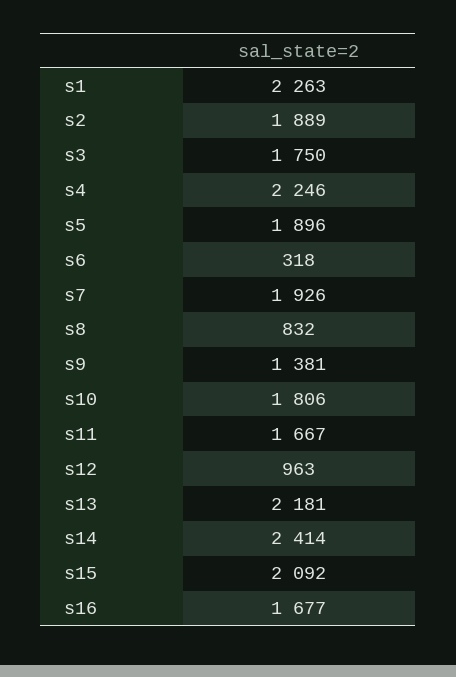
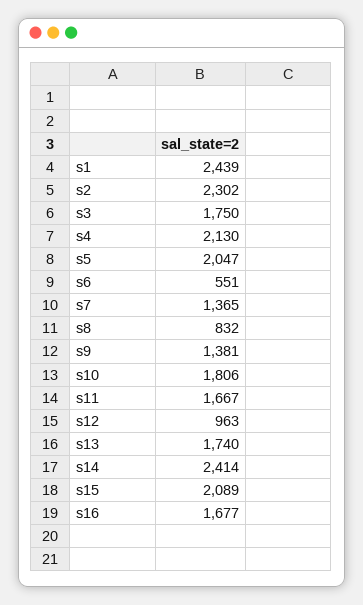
s1: 2263 -> 2439
s2: 1889 -> 2302
s4: 2246 -> 2130
s5: 1896 -> 2047
s6: 318 -> 551
s7: 1926 -> 1365
s13: 2181 -> 1740
s15: 2092 -> 2089

